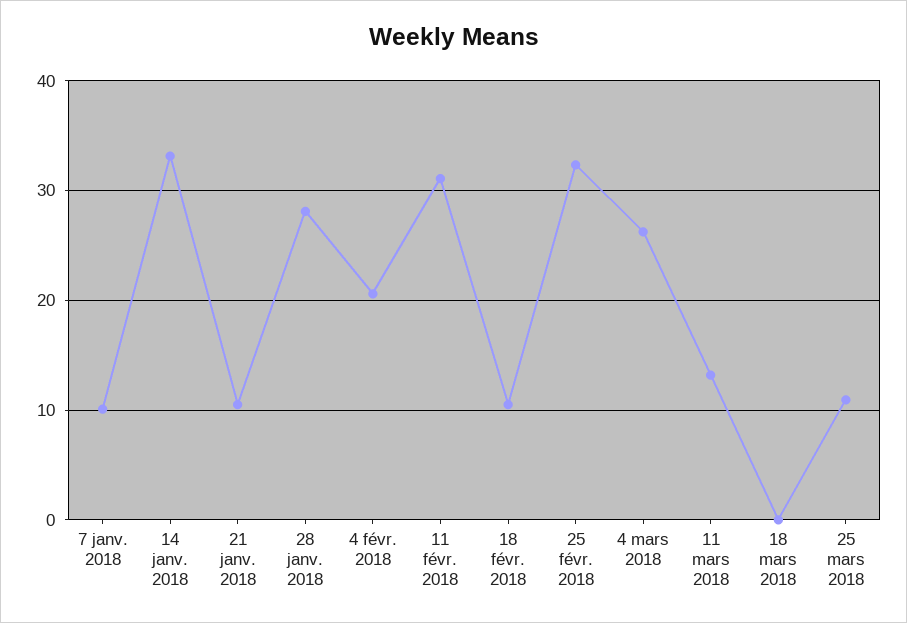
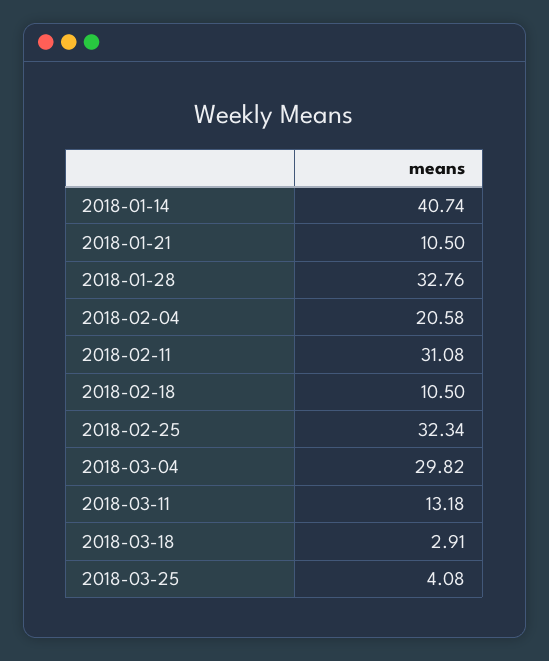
7 janv. 2018: 10 -> none
14 janv. 2018: 33 -> 40.74
28 janv. 2018: 28 -> 32.76
4 mars 2018: 26 -> 29.82
18 mars 2018: 0 -> 2.91
25 mars 2018: 11 -> 4.08

